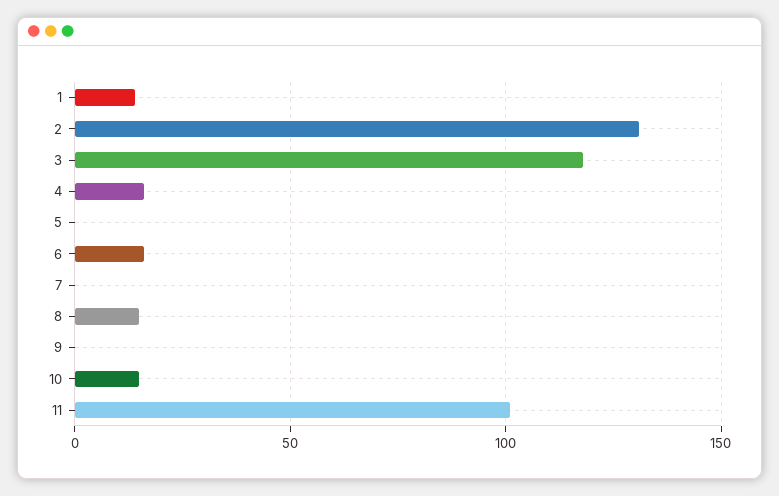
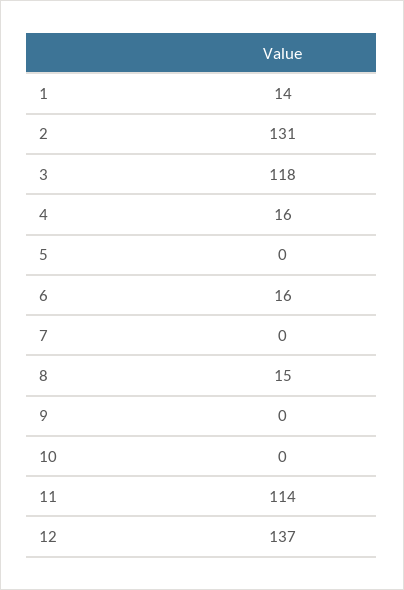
10: 15 -> 0
11: 100 -> 114
12: none -> 137

